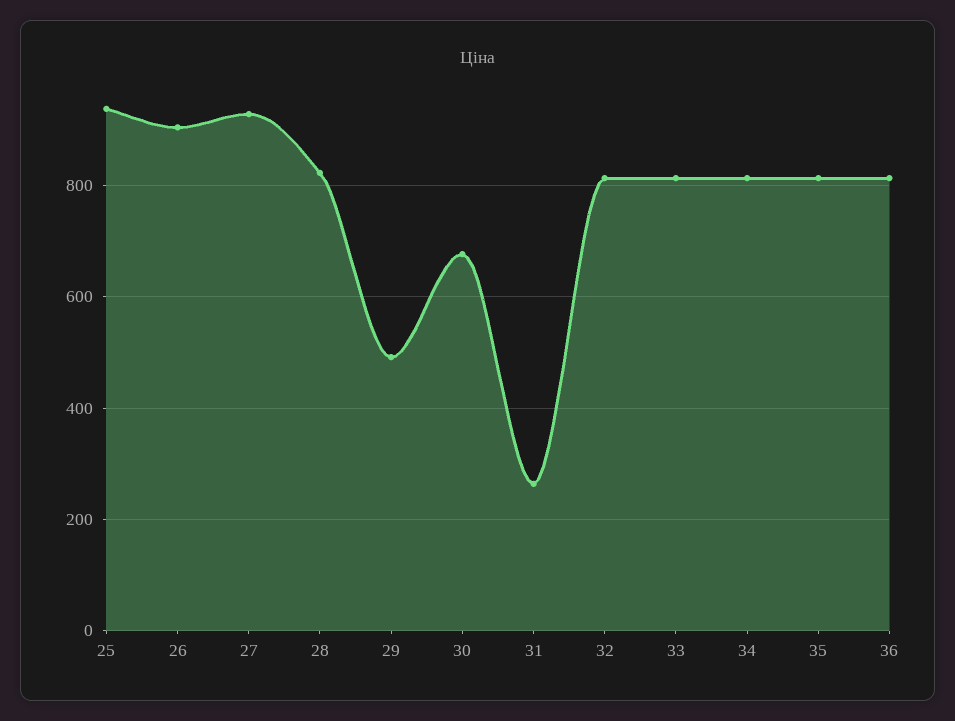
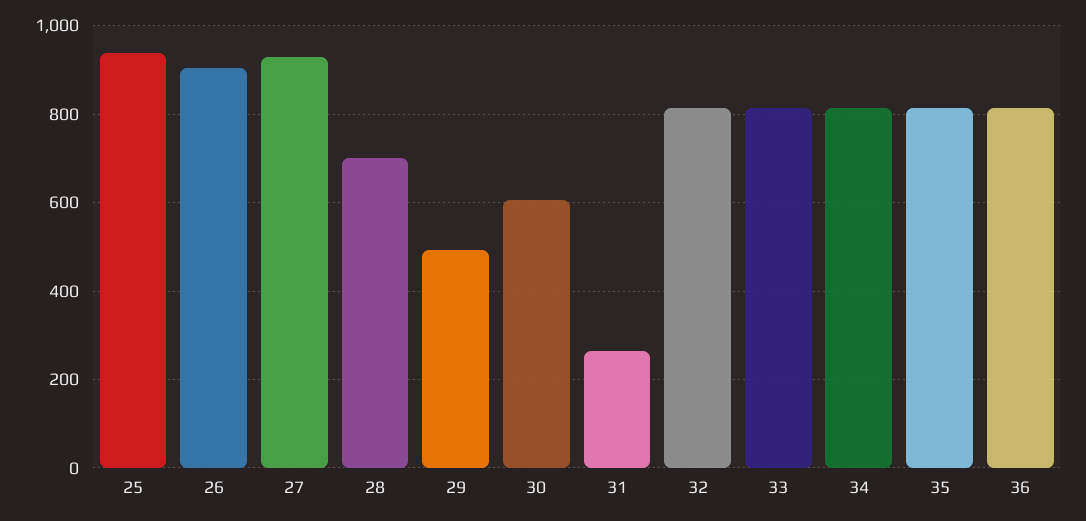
28: 820 -> 700
30: 680 -> 600

